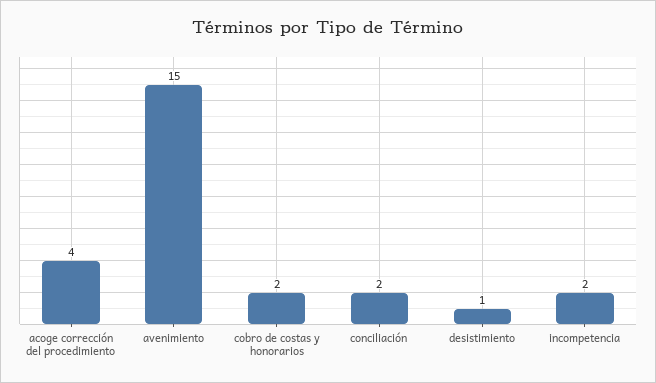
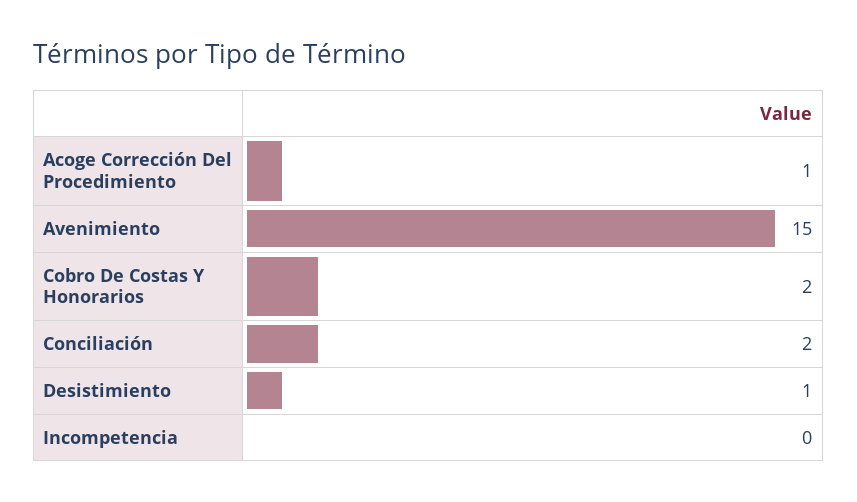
acoge corrección del procedimiento: 4 -> 1
incompetencia: 2 -> 0

